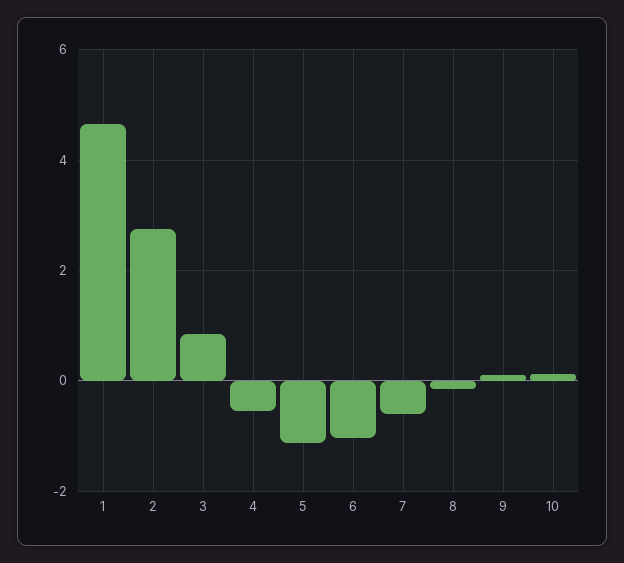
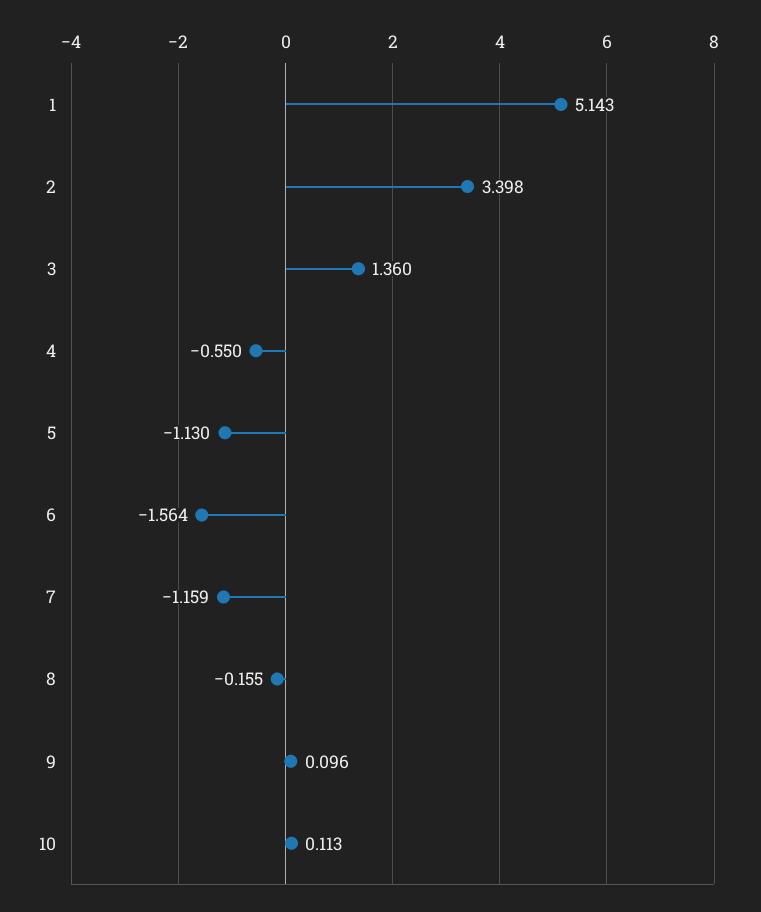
1: 4.6 -> 5.143
2: 2.8 -> 3.398
3: 0.8 -> 1.36
6: -1 -> -1.564
7: -0.6 -> -1.159

